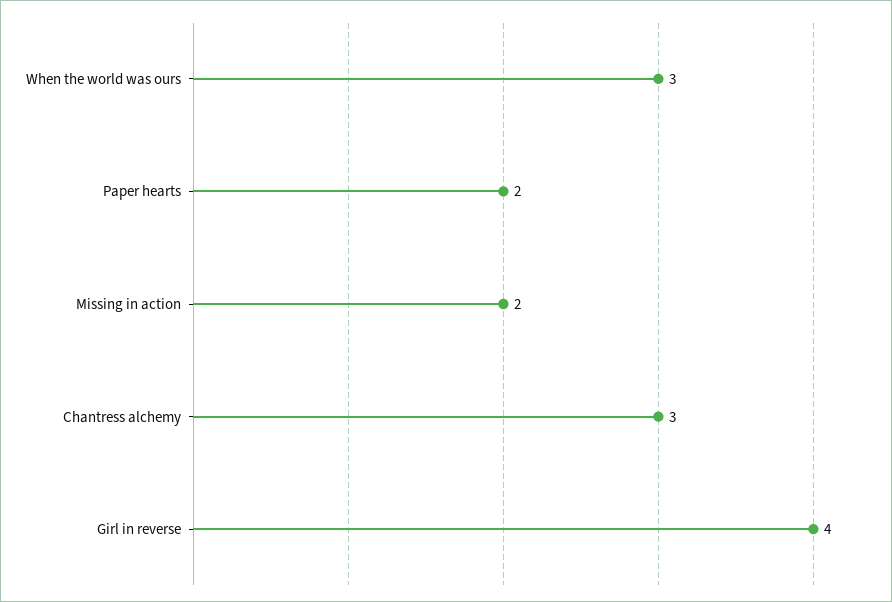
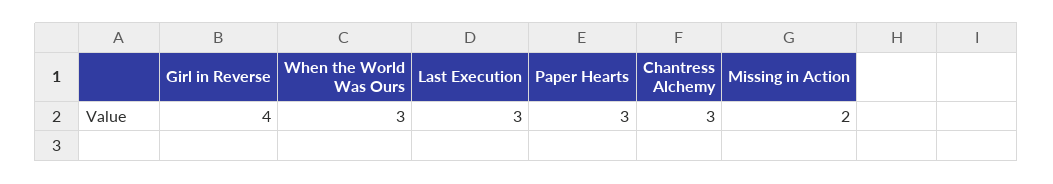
Paper hearts: 2 -> 3
Last Execution: none -> 3

